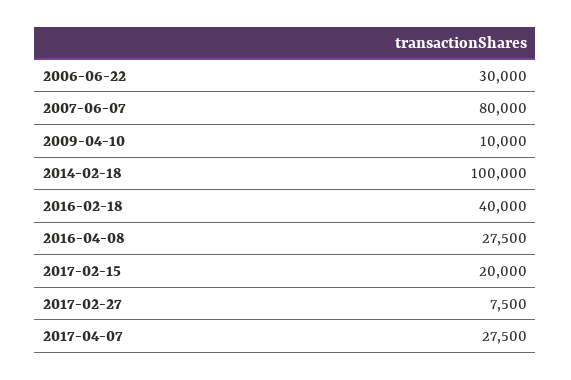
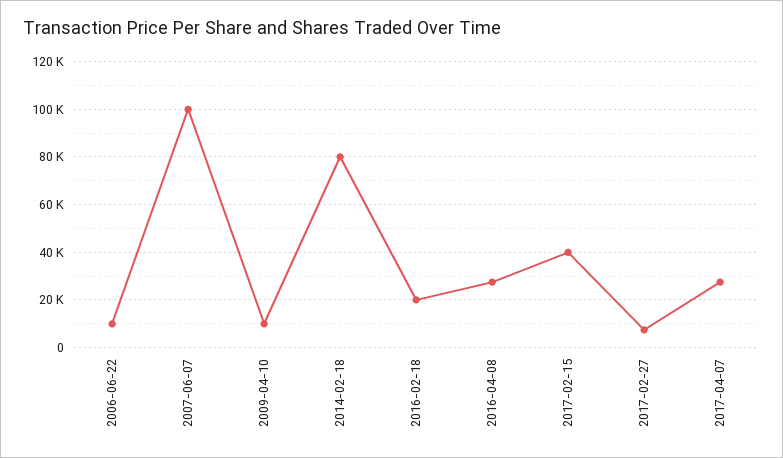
2006-06-22: 30000 -> 10000
2007-06-07: 80000 -> 100000
2014-02-18: 100000 -> 80000
2016-02-18: 40000 -> 20000
2017-02-15: 20000 -> 40000

